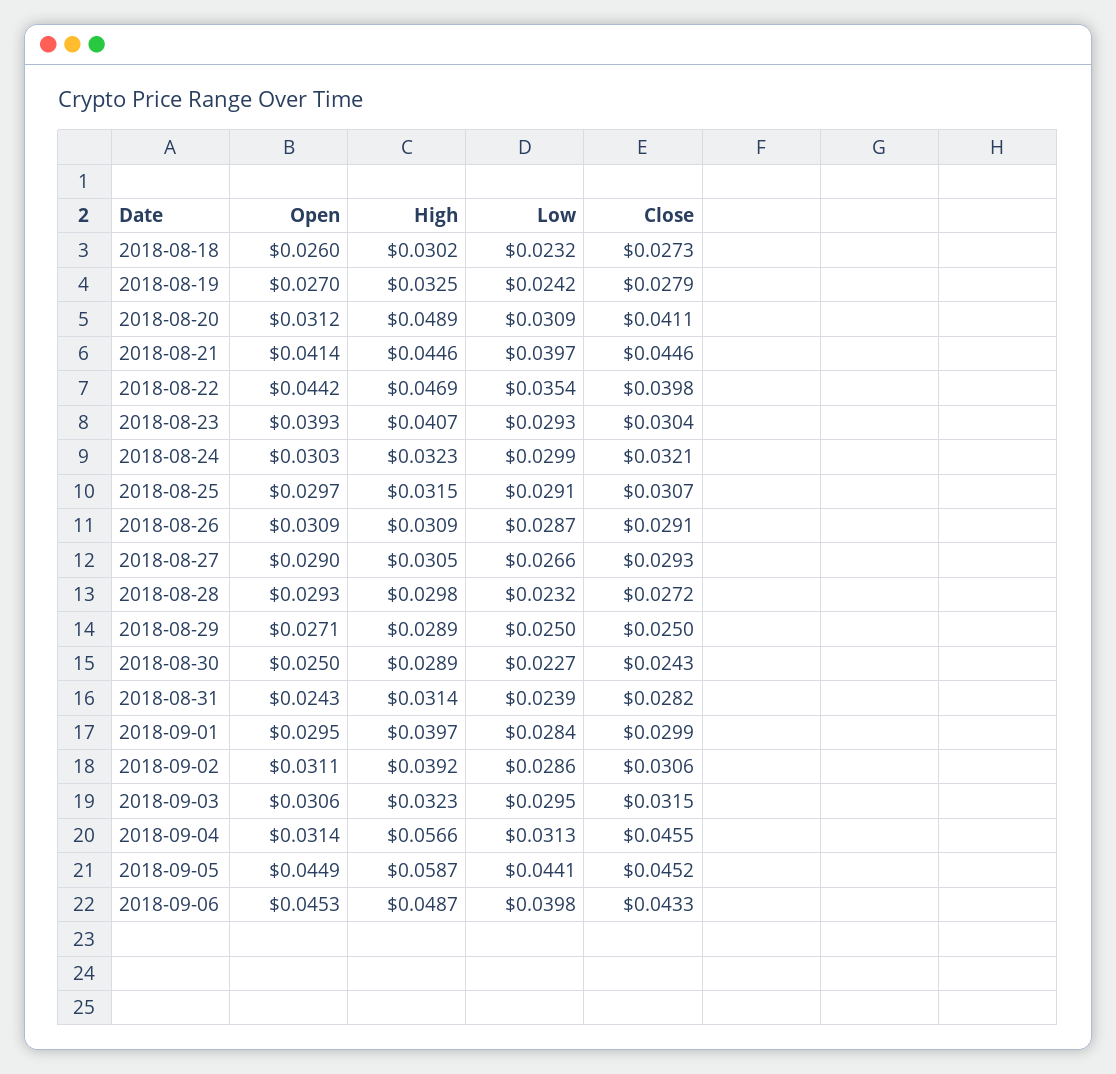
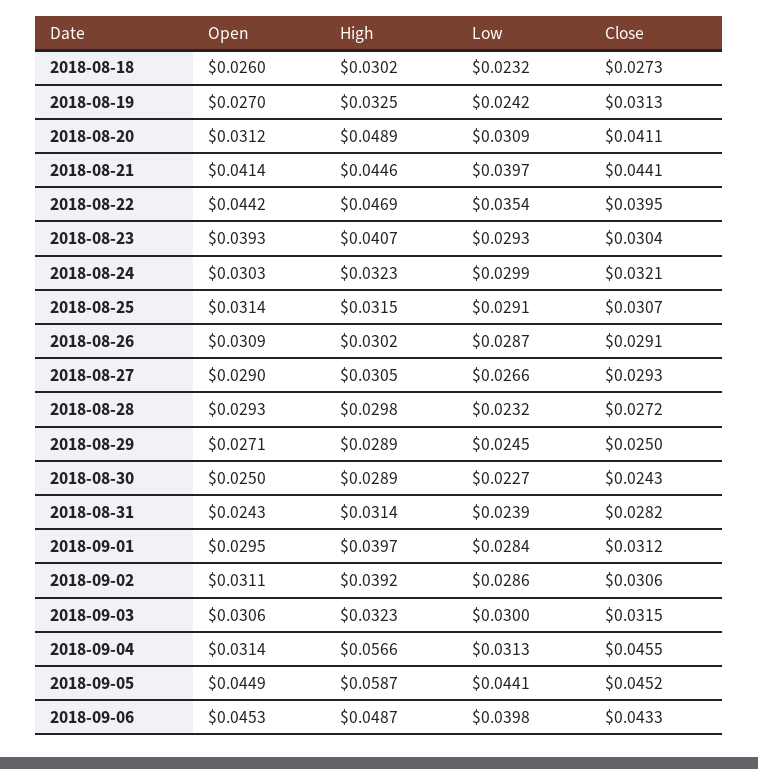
Close, 2018-08-19: 0.0279 -> 0.0313
Close, 2018-08-21: 0.0446 -> 0.0441
Close, 2018-08-22: 0.0398 -> 0.0395
Open, 2018-08-25: 0.0297 -> 0.0314
High, 2018-08-26: 0.0309 -> 0.0302
Low, 2018-08-29: 0.025 -> 0.0245
Close, 2018-09-01: 0.0299 -> 0.0312
Low, 2018-09-03: 0.0295 -> 0.03

